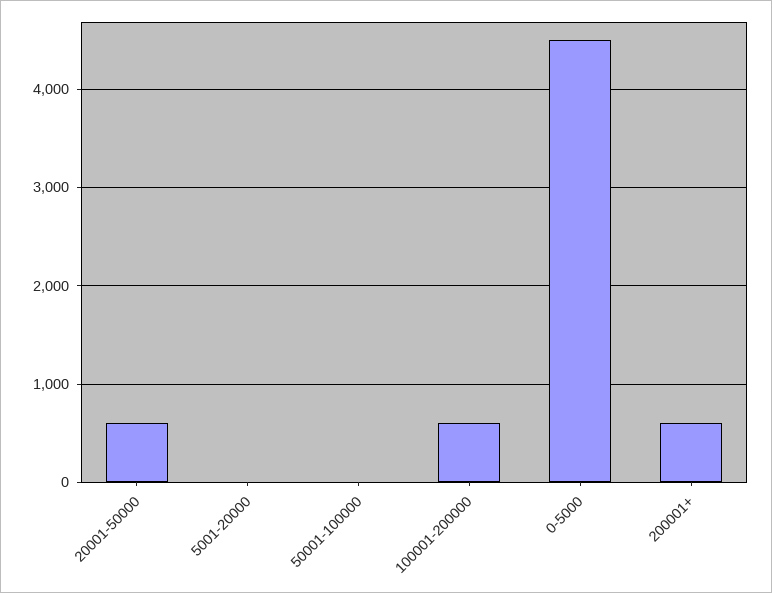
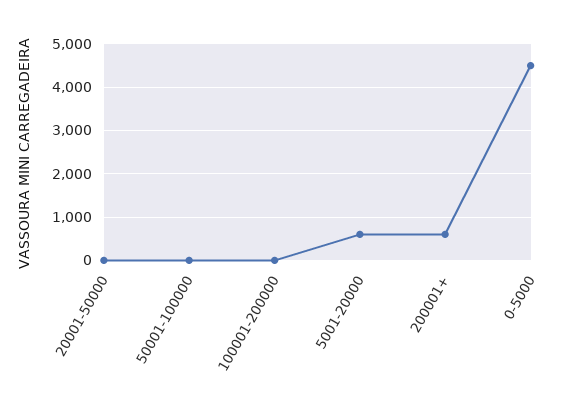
20001-50000: 600 -> 0
5001-20000: 0 -> 600
100001-200000: 600 -> 0

